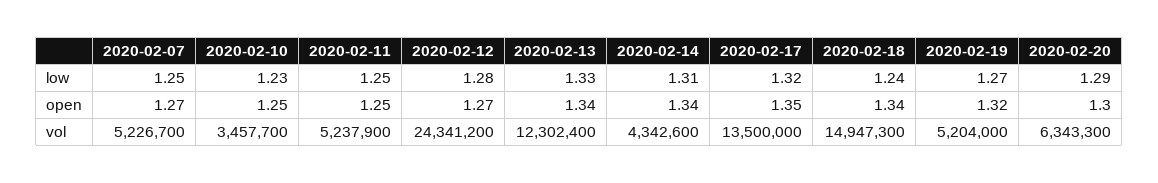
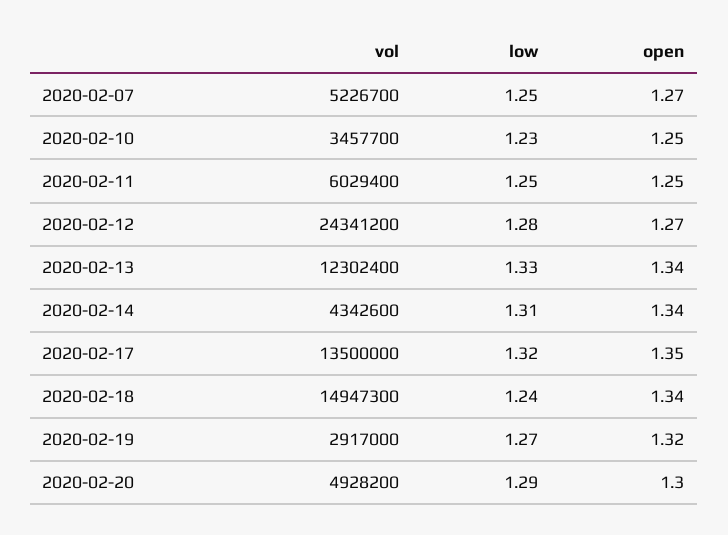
2020-02-11, vol: 5237900 -> 6029400
2020-02-19, vol: 5204000 -> 2917000
2020-02-20, vol: 6343300 -> 4928200

